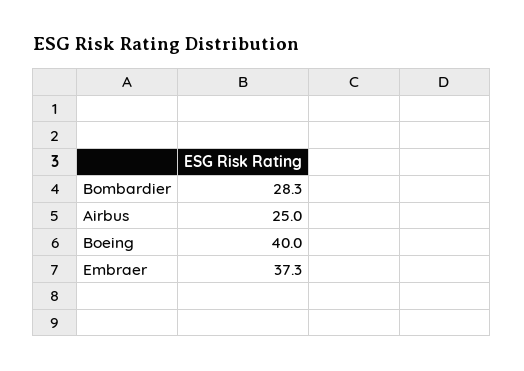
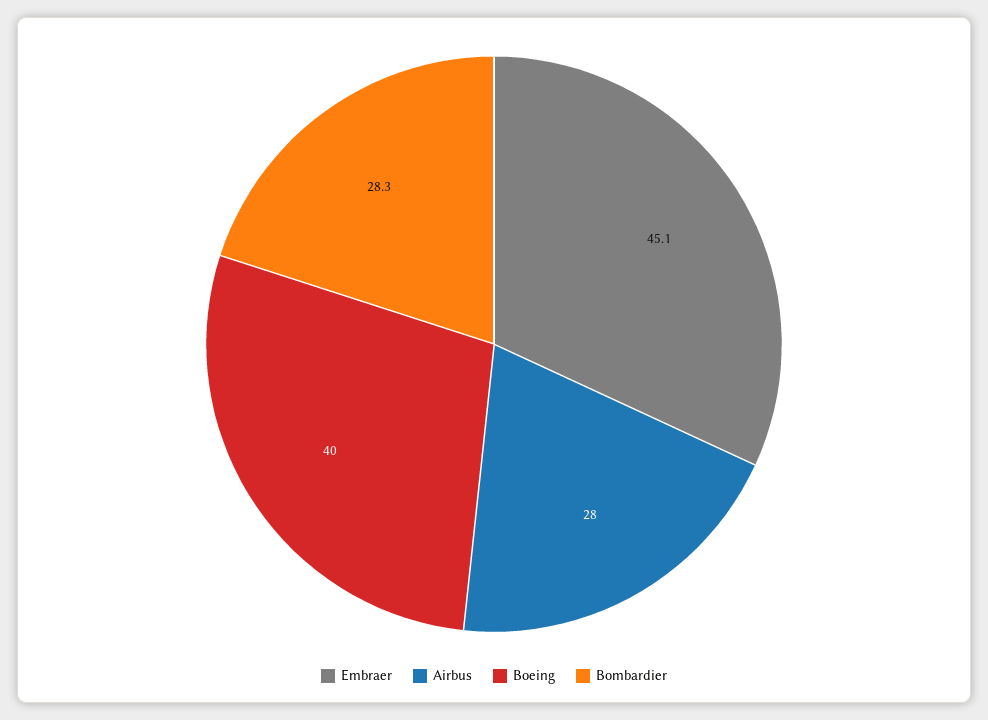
Airbus: 25 -> 28
Embraer: 37.3 -> 45.1

